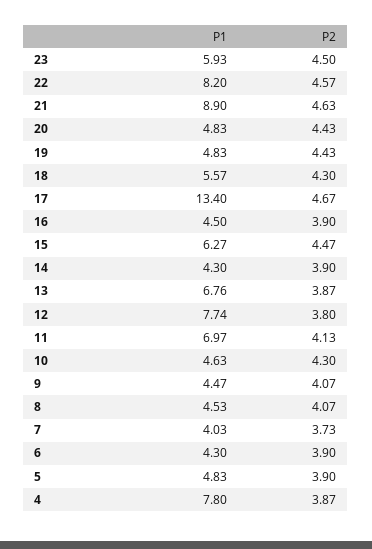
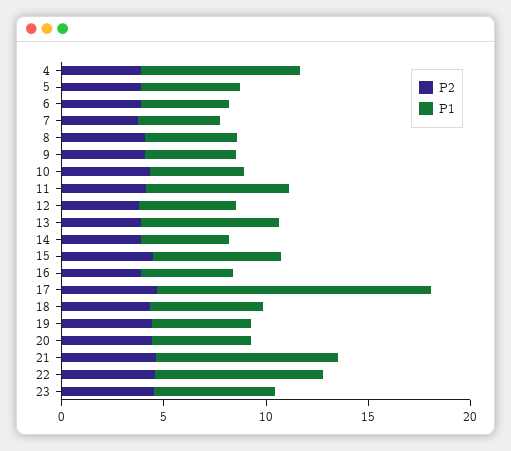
P1, 12: 7.74 -> 5

